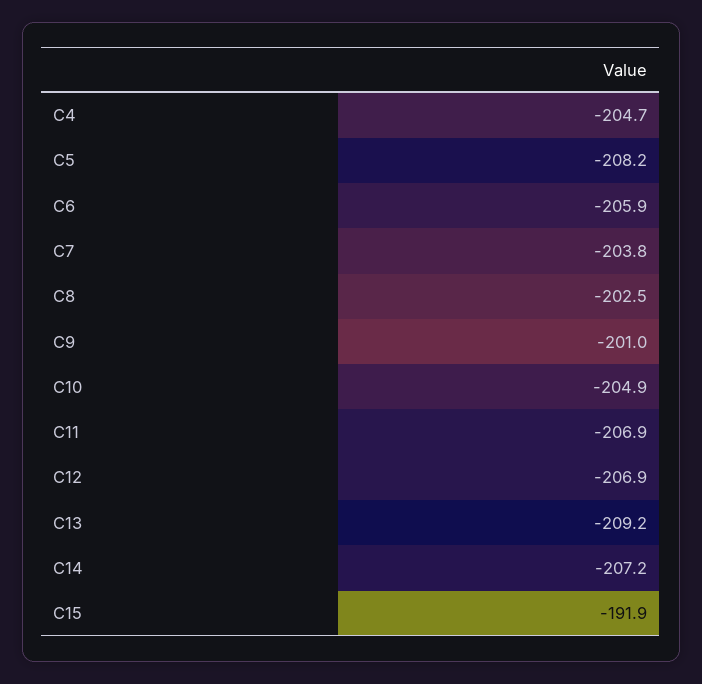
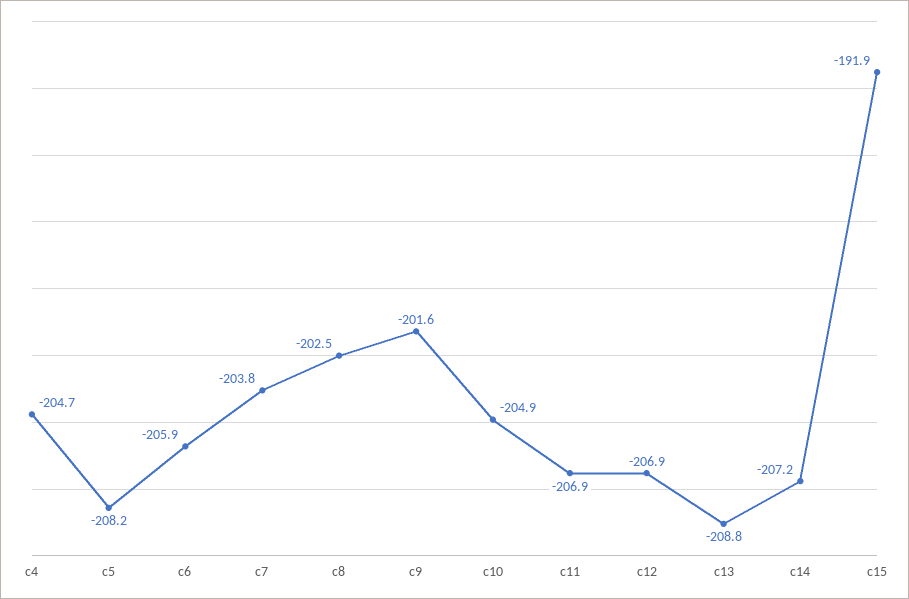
C9: -201 -> -201.6
C13: -209.2 -> -208.8

